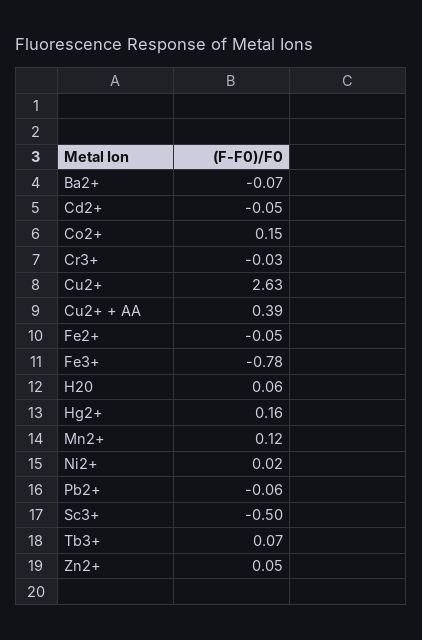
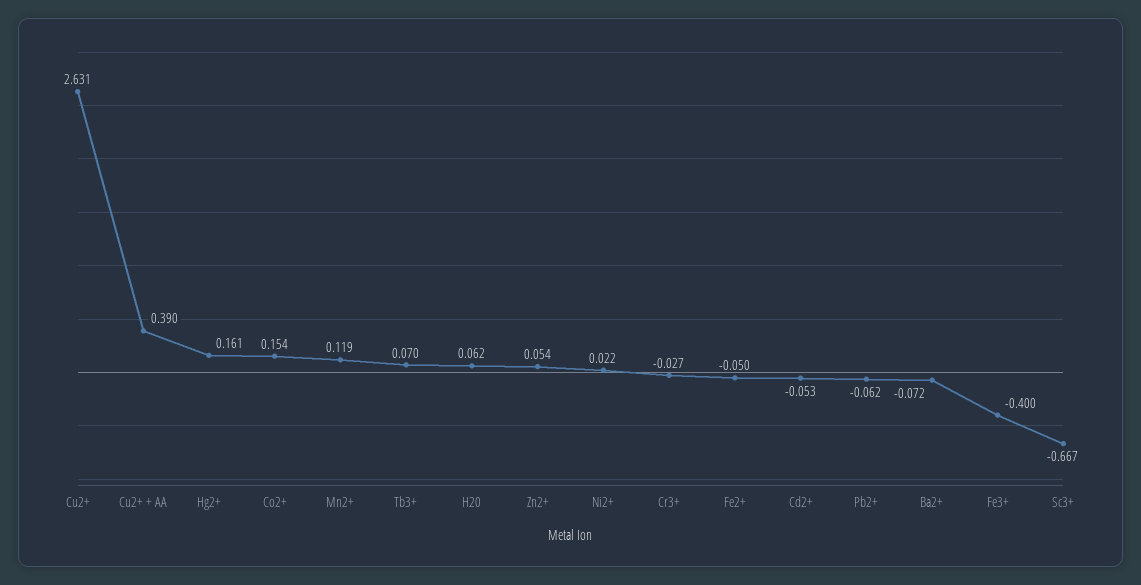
Fe3+: -0.78 -> -0.4
Sc3+: -0.5 -> -0.667

